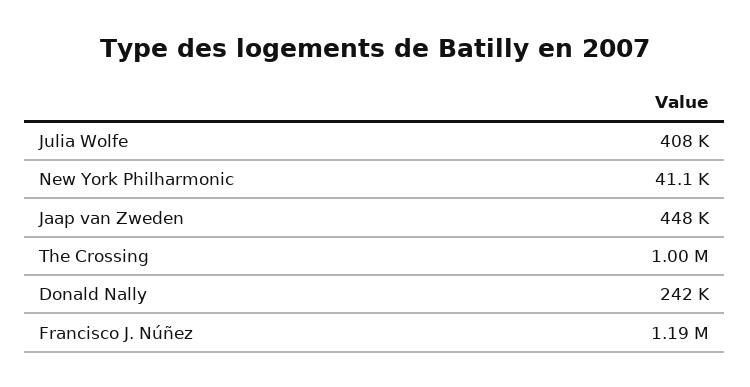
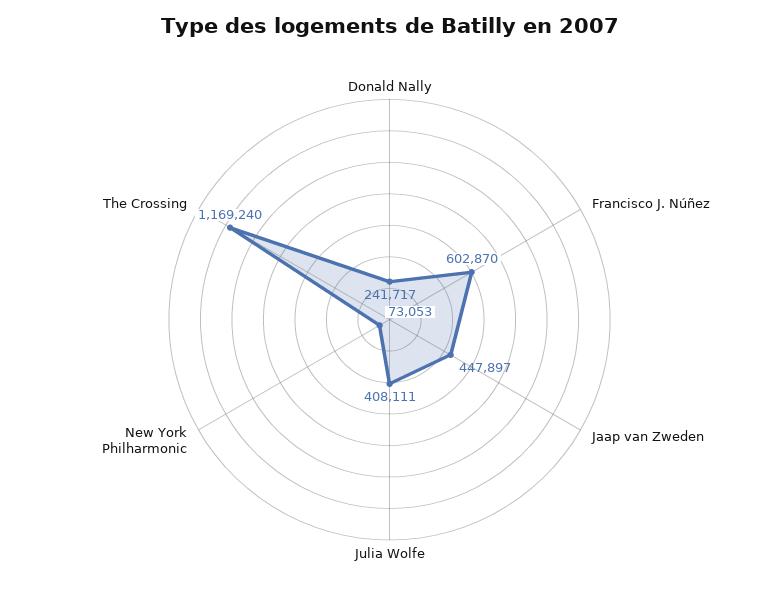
New York Philharmonic: 41100 -> 73053
The Crossing: 1000000 -> 1169240
Francisco J. Núñez: 1190000 -> 602870

